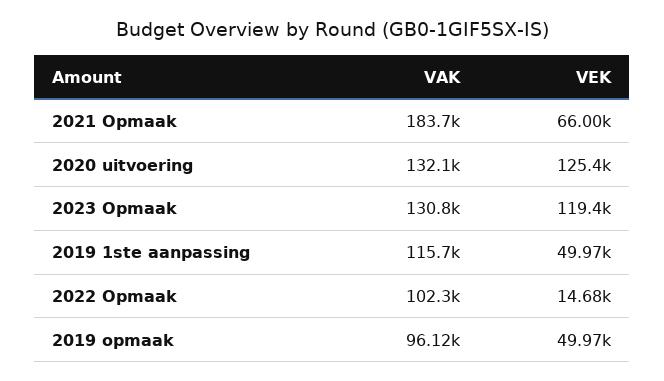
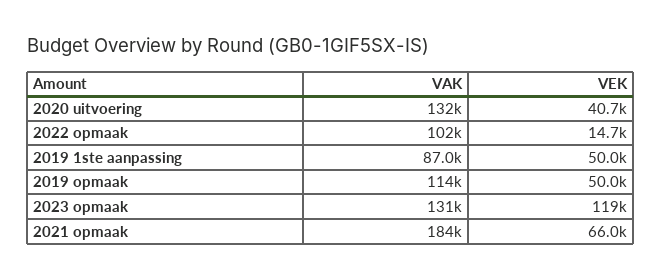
VEK, 2020 uitvoering: 125400 -> 40700
VAK, 2019 1ste aanpassing: 115700 -> 87000
VAK, 2019 opmaak: 96120 -> 114000

